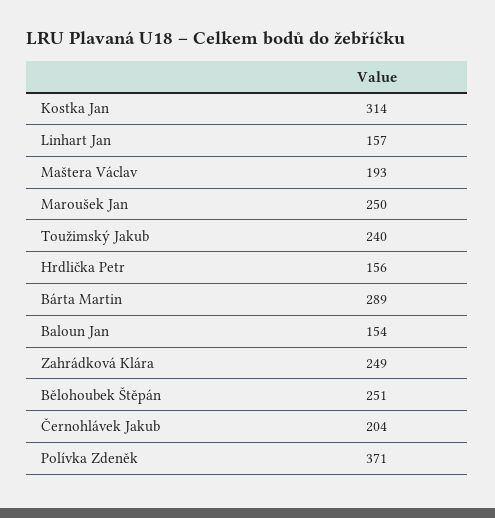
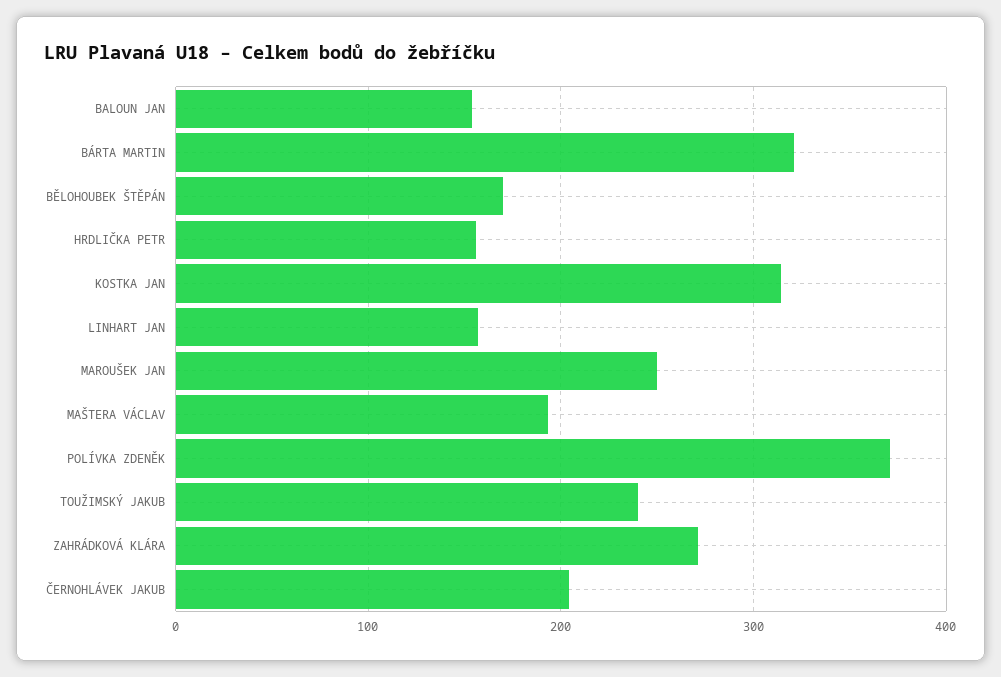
Bárta Martin: 289 -> 320
Zahrádková Klára: 249 -> 270
Bělohoubek Štěpán: 251 -> 170

